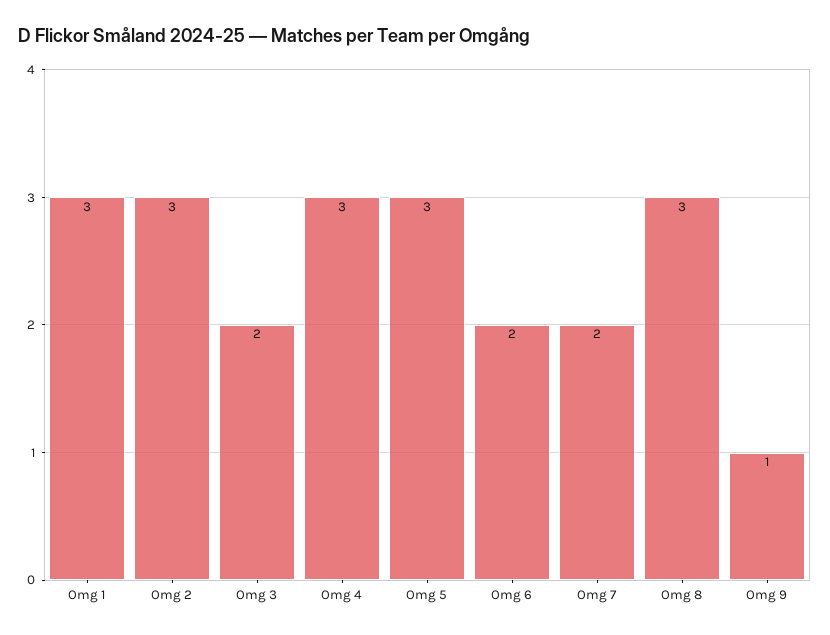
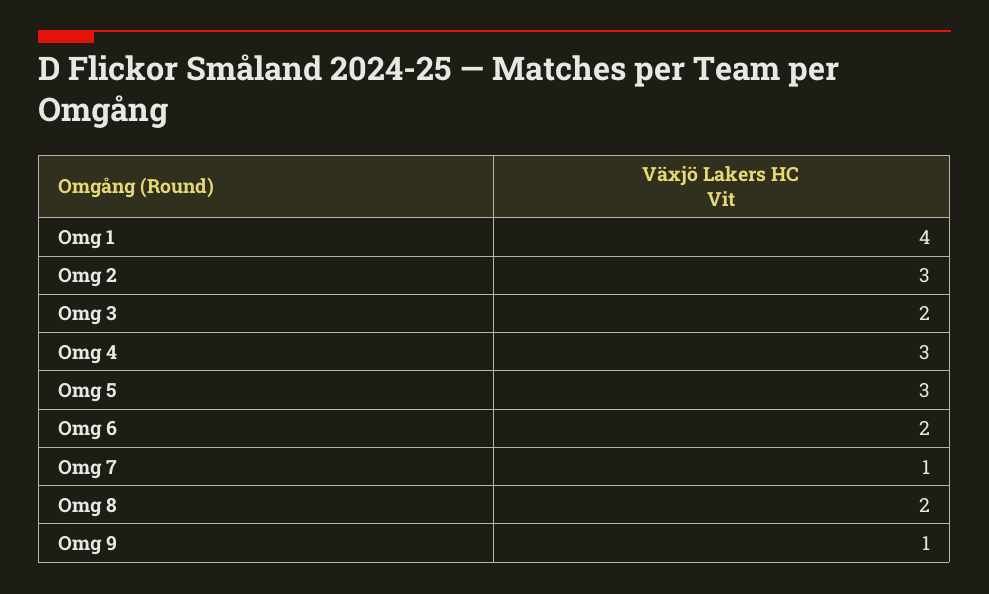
Omg 1: 3 -> 4
Omg 7: 2 -> 1
Omg 8: 3 -> 2

